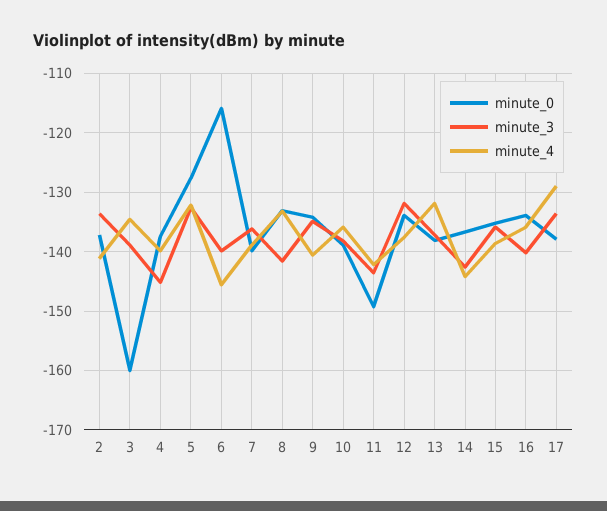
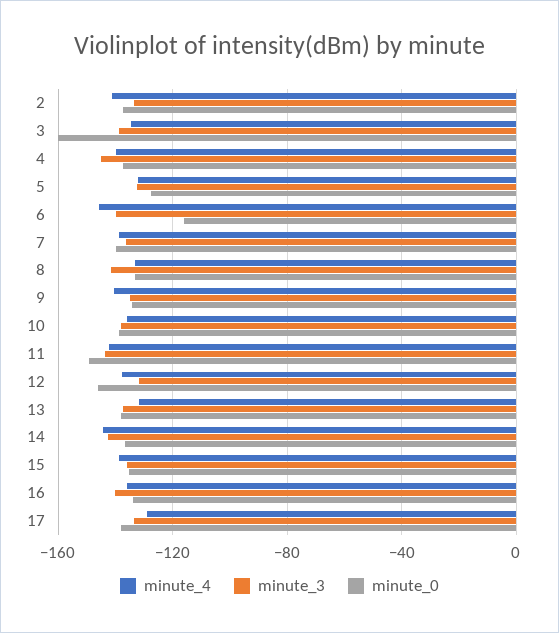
minute_0, 12: -134 -> -145

